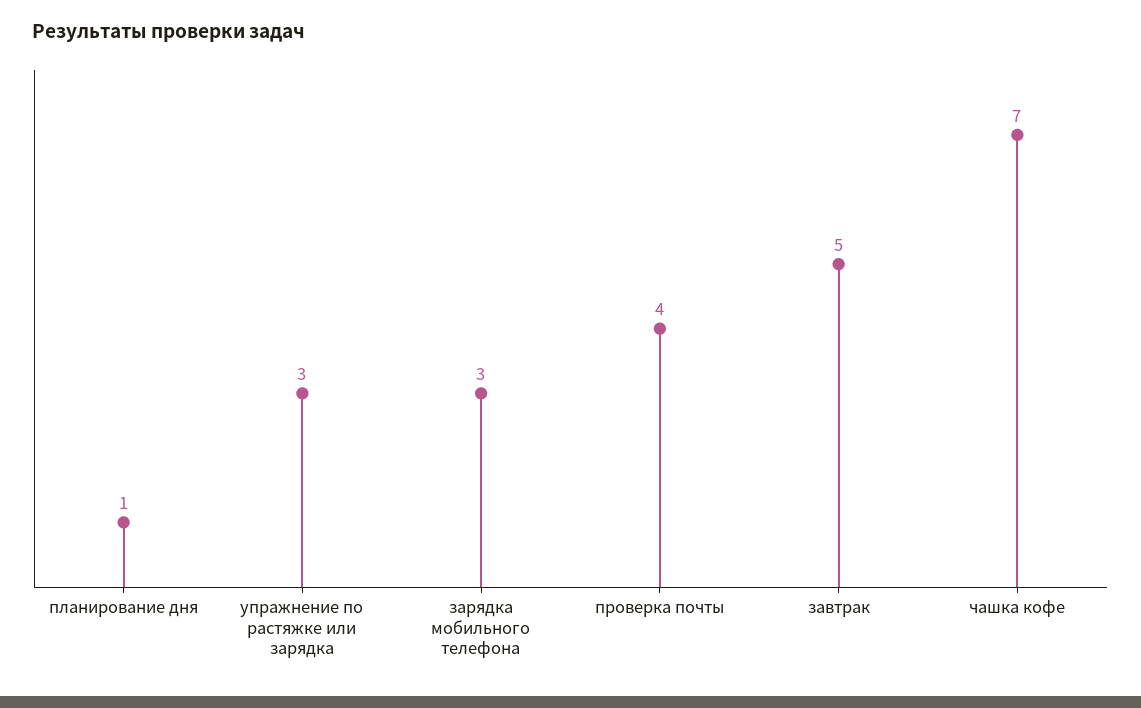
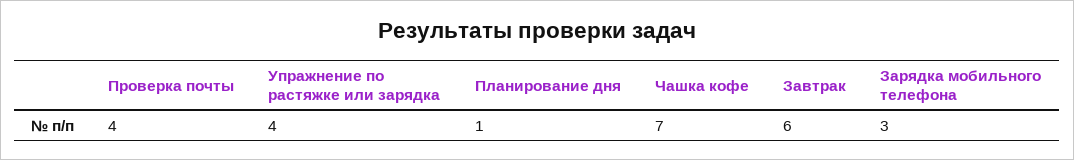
упражнение по растяжке или зарядка: 3 -> 4
завтрак: 5 -> 6

